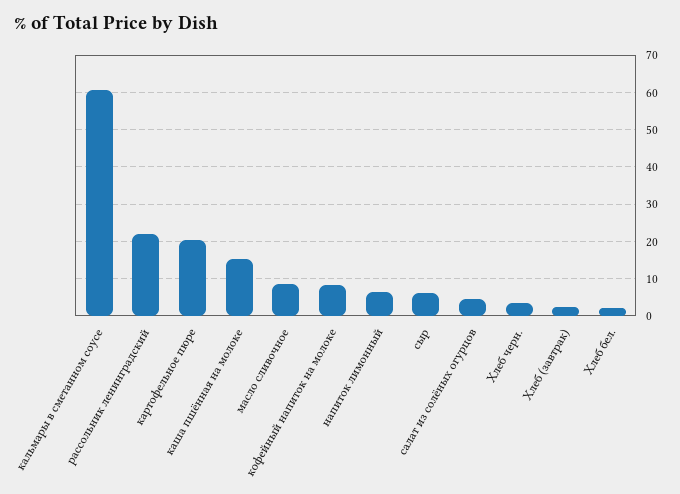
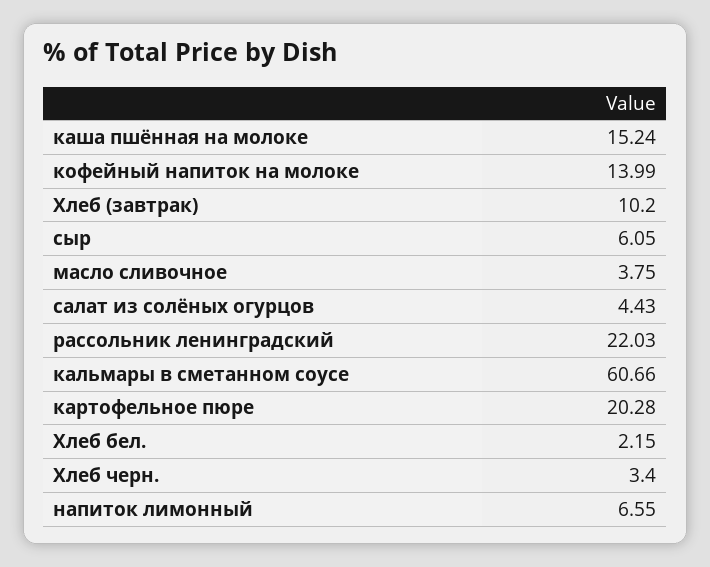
масло сливочное: 8 -> 3.75
кофейный напиток на молоке: 8 -> 13.99
Хлеб (завтрак): 2 -> 10.2

